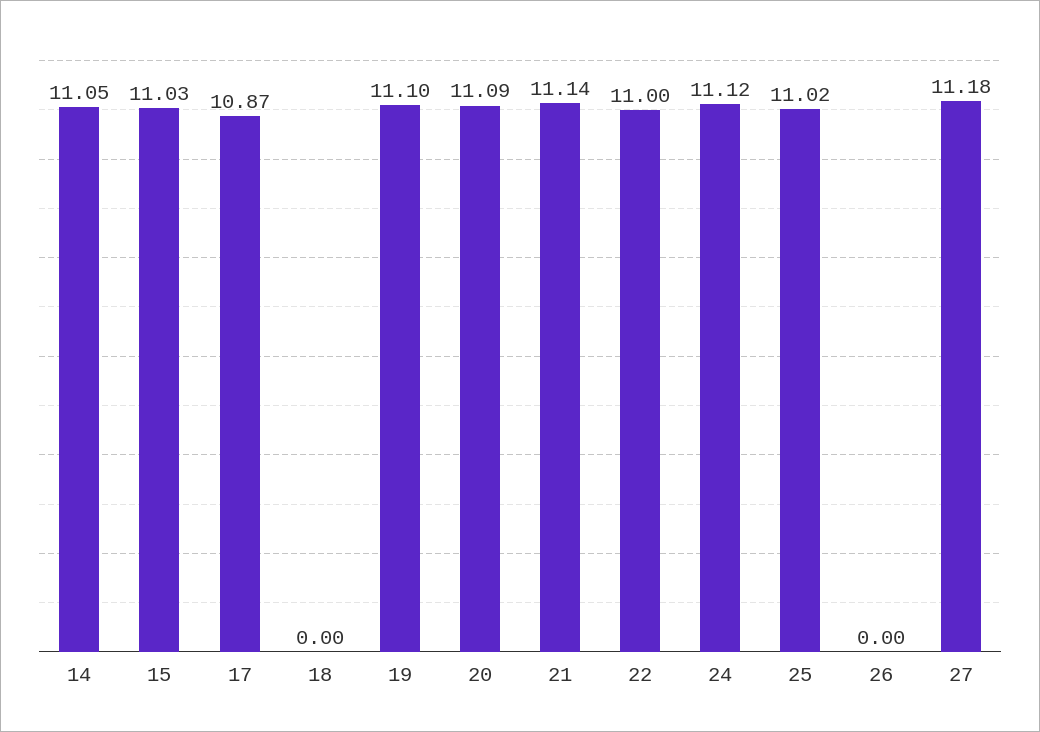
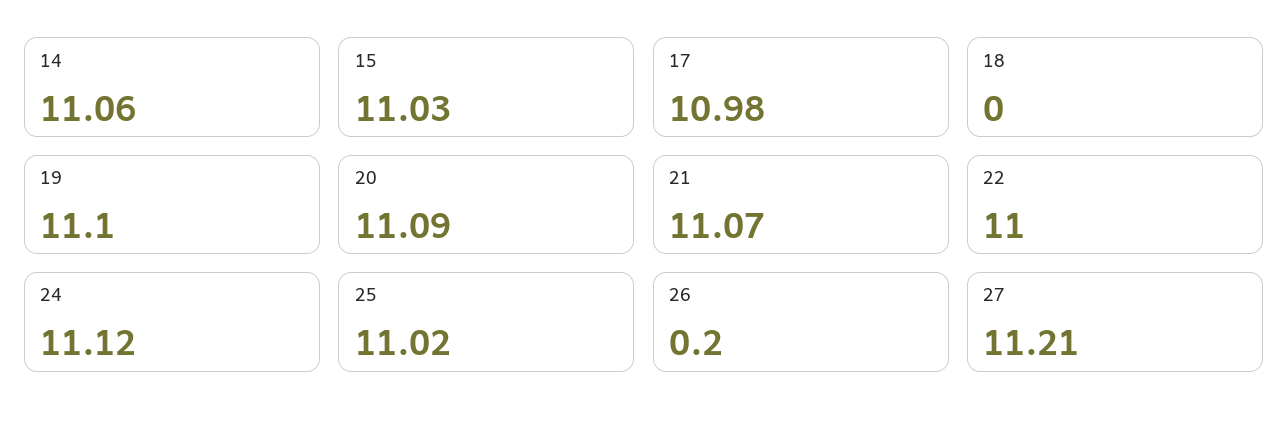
14: 11.05 -> 11.06
17: 10.87 -> 10.98
21: 11.14 -> 11.07
26: 0 -> 0.2
27: 11.18 -> 11.21

